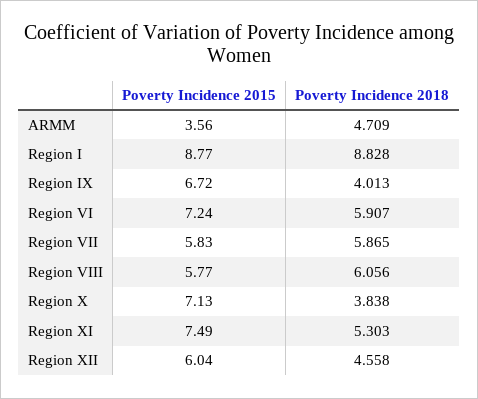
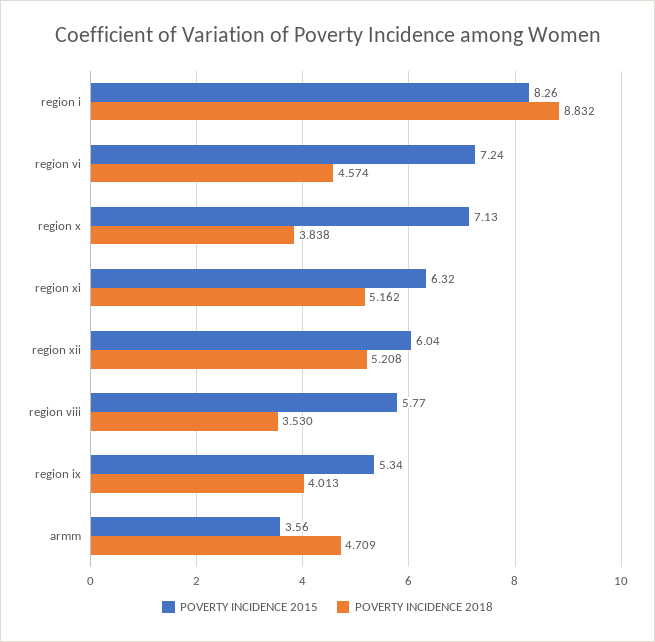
Poverty Incidence 2015, Region I: 8.77 -> 8.26
Poverty Incidence 2018, Region I: 8.828 -> 8.832
Poverty Incidence 2015, Region IX: 6.72 -> 5.34
Poverty Incidence 2018, Region VI: 5.907 -> 4.574
Poverty Incidence 2015, Region VII: 5.83 -> none
Poverty Incidence 2018, Region VII: 5.865 -> none
Poverty Incidence 2018, Region VIII: 6.056 -> 3.53
Poverty Incidence 2015, Region XI: 7.49 -> 6.32
Poverty Incidence 2018, Region XI: 5.303 -> 5.162
Poverty Incidence 2018, Region XII: 4.558 -> 5.208

